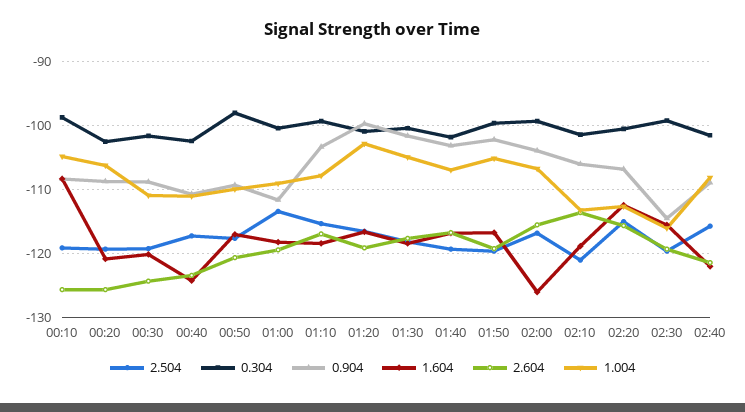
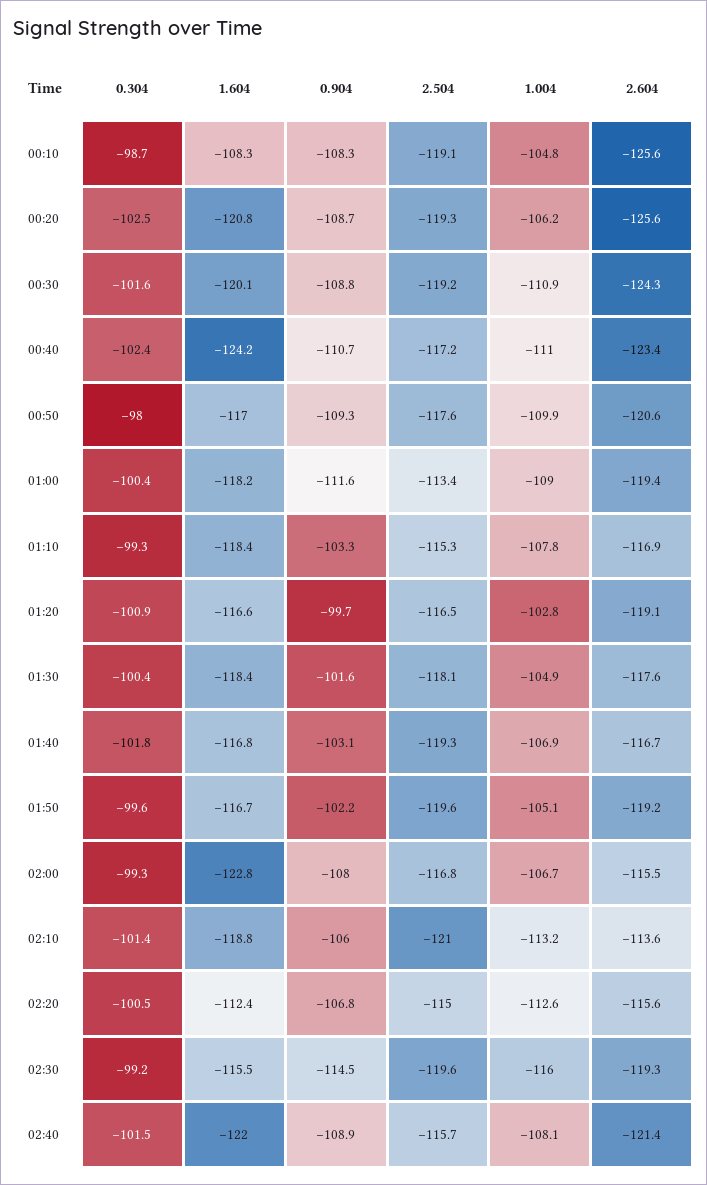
0.904, 02:00: -104 -> -108
1.604, 02:00: -126 -> -122.8

